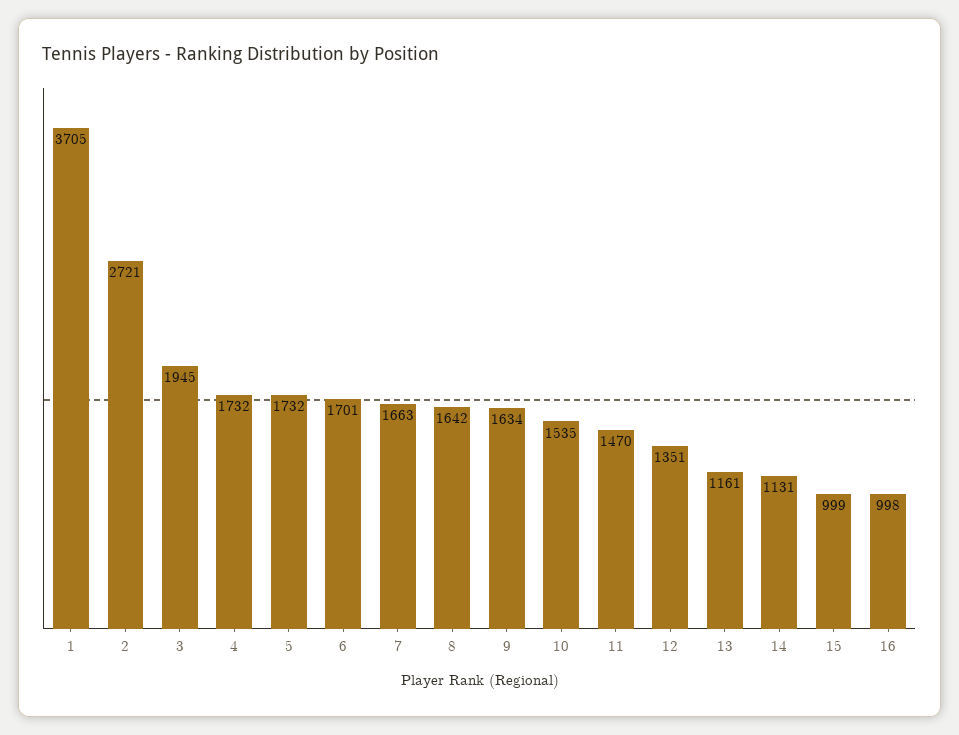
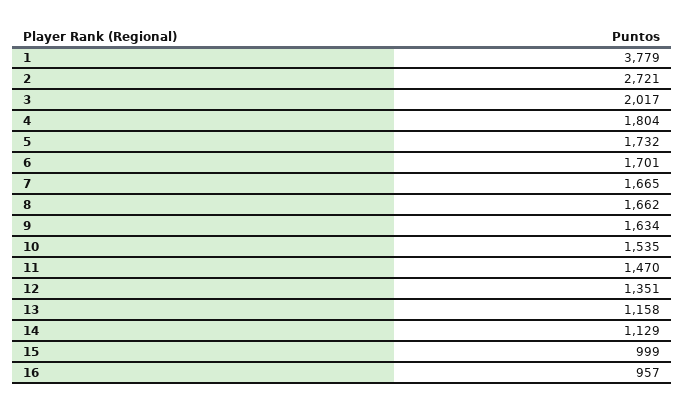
1: 3705 -> 3779
3: 1945 -> 2017
4: 1732 -> 1804
7: 1663 -> 1665
8: 1642 -> 1662
13: 1161 -> 1158
14: 1131 -> 1129
16: 998 -> 957

